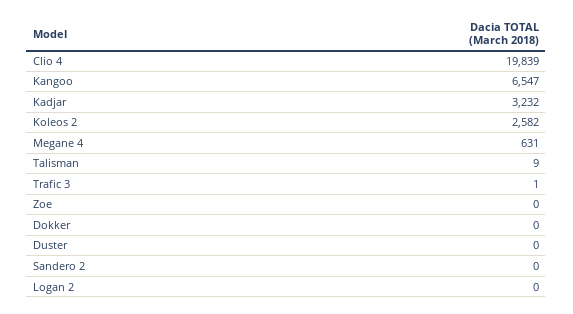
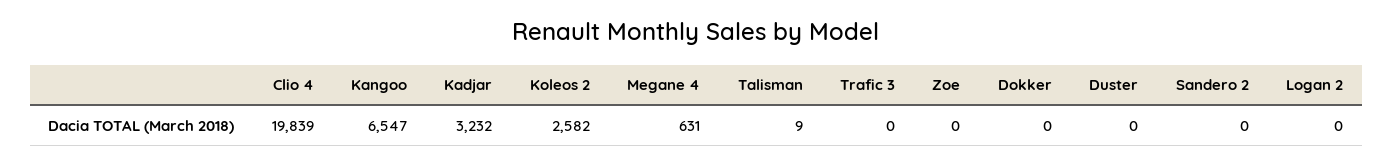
Trafic 3: 1 -> 0

